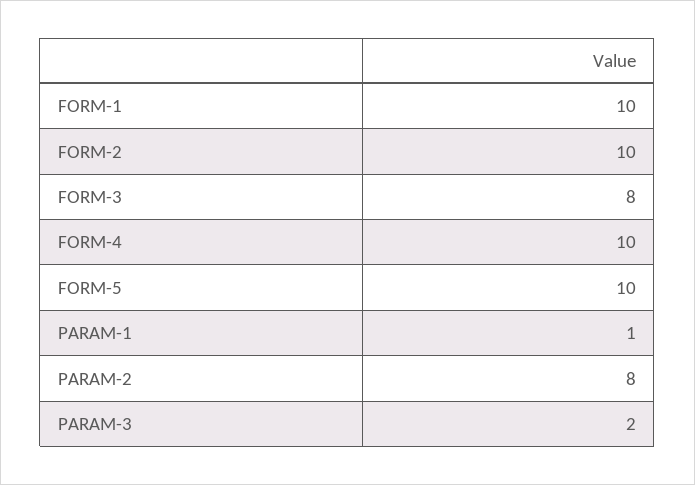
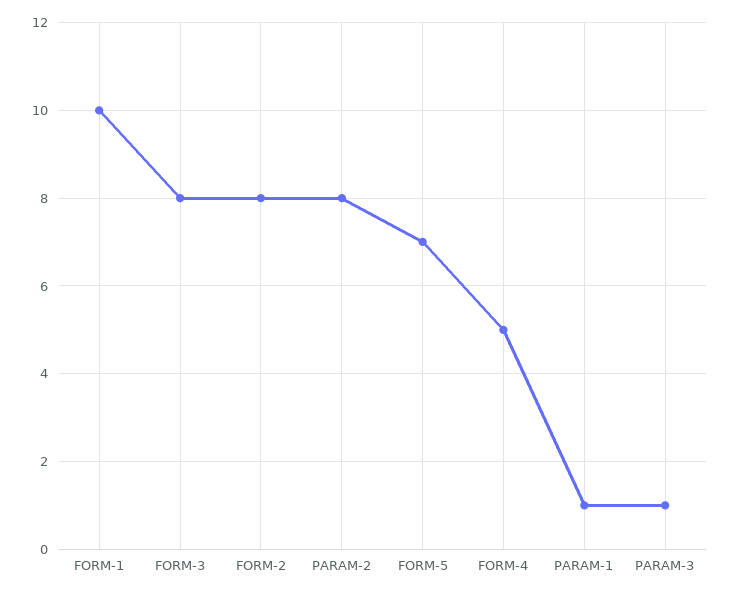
FORM-2: 10 -> 8
FORM-4: 10 -> 5
FORM-5: 10 -> 7
PARAM-3: 2 -> 1

